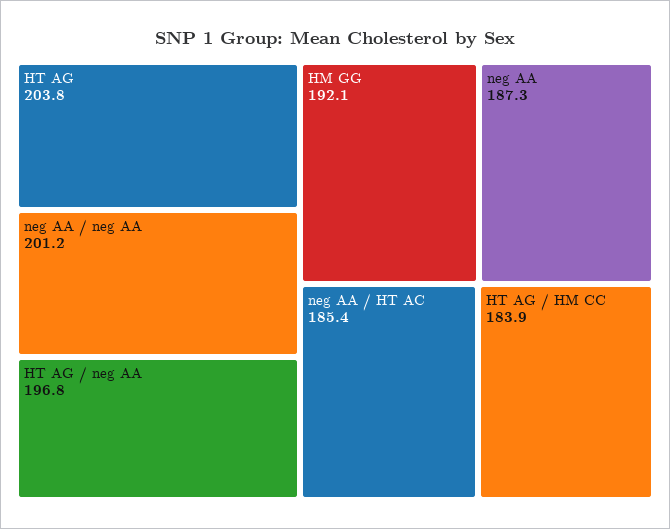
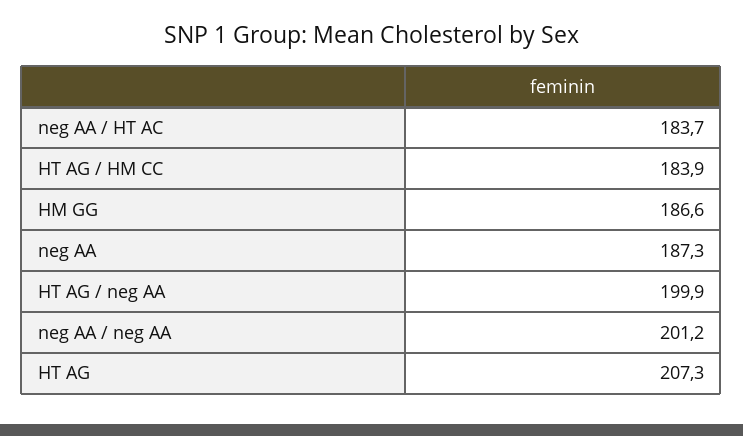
HT AG: 203.8 -> 207.3
HT AG / neg AA: 196.8 -> 199.9
HM GG: 192.1 -> 186.6
neg AA / HT AC: 185.4 -> 183.7

